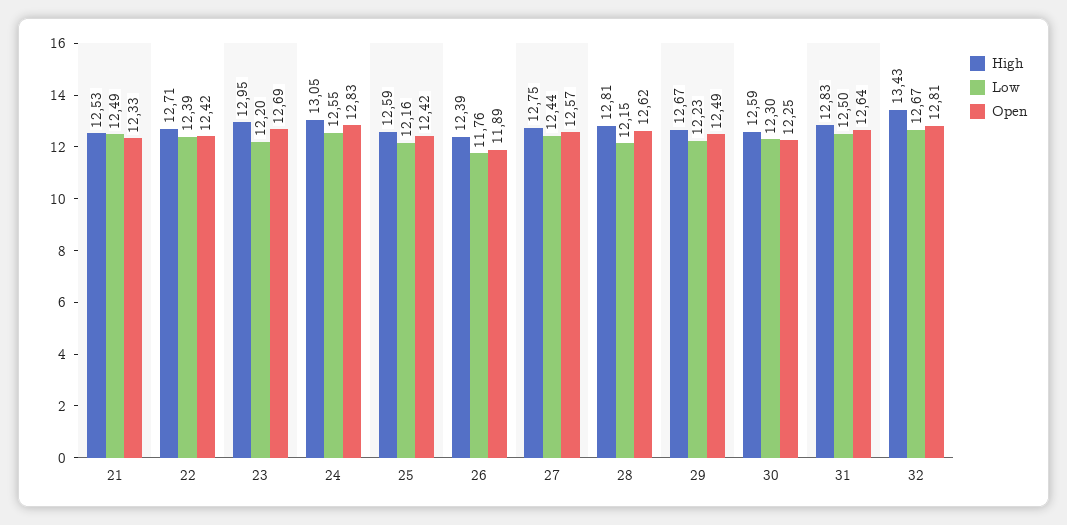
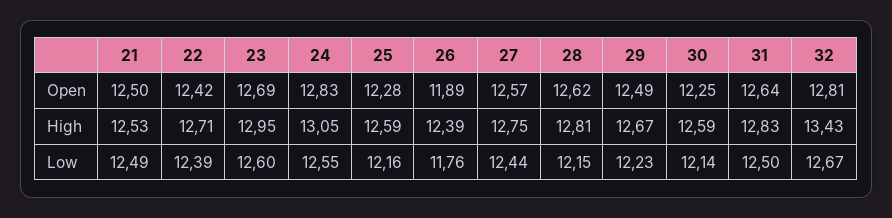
Open, 21: 12.33 -> 12.5
Low, 23: 12.2 -> 12.6
Open, 25: 12.42 -> 12.28
Low, 30: 12.3 -> 12.14

